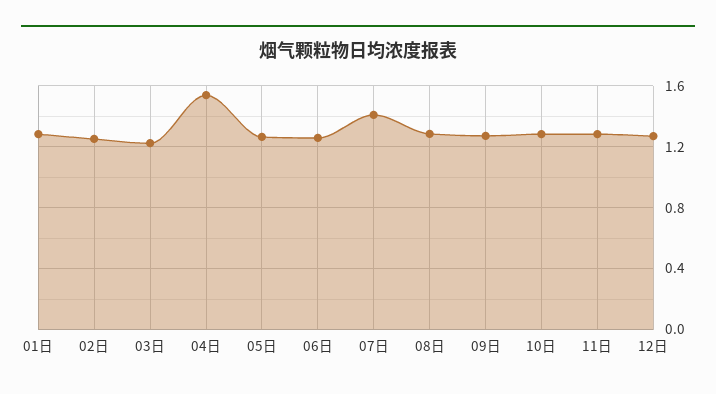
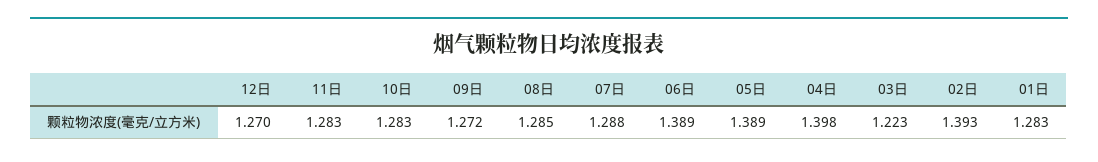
02日: 1.25 -> 1.393
04日: 1.55 -> 1.398
05日: 1.25 -> 1.389
06日: 1.25 -> 1.389
07日: 1.4 -> 1.288

